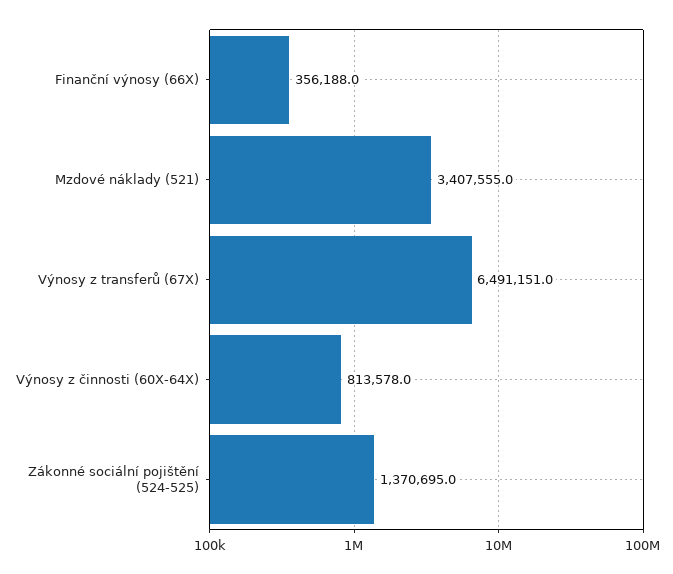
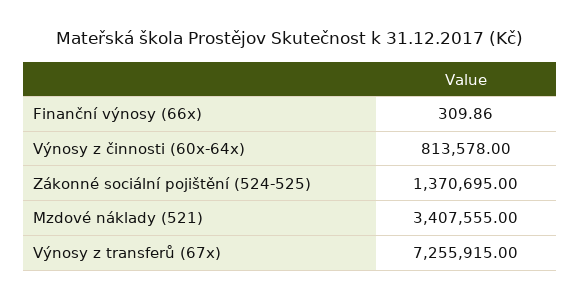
Finanční výnosy (66X): 356188 -> 309.86
Výnosy z transferů (67X): 6491151 -> 7255915

